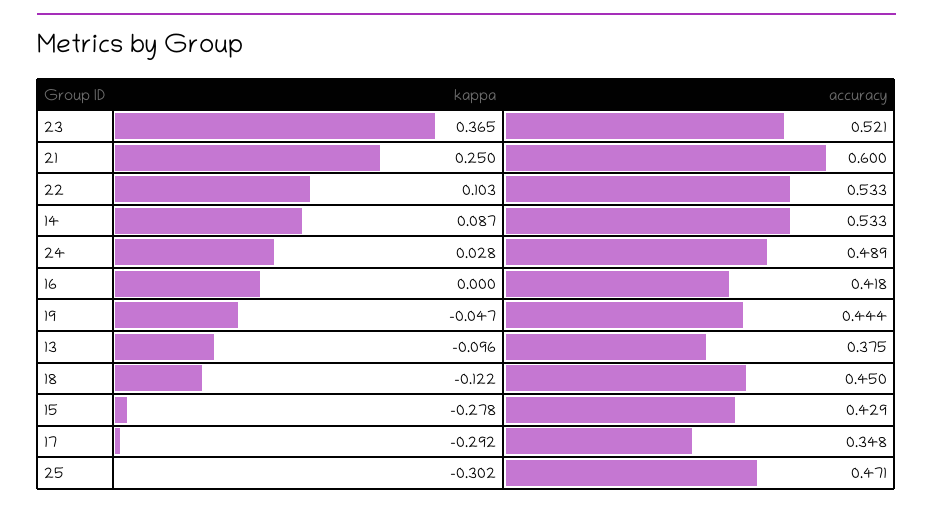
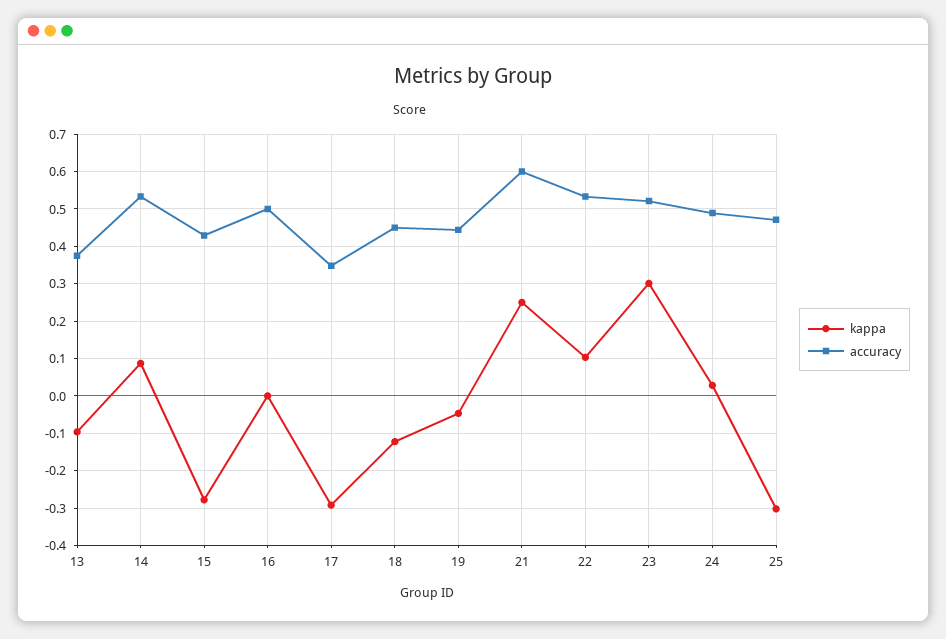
kappa, 23: 0.365 -> 0.3
accuracy, 16: 0.418 -> 0.5

